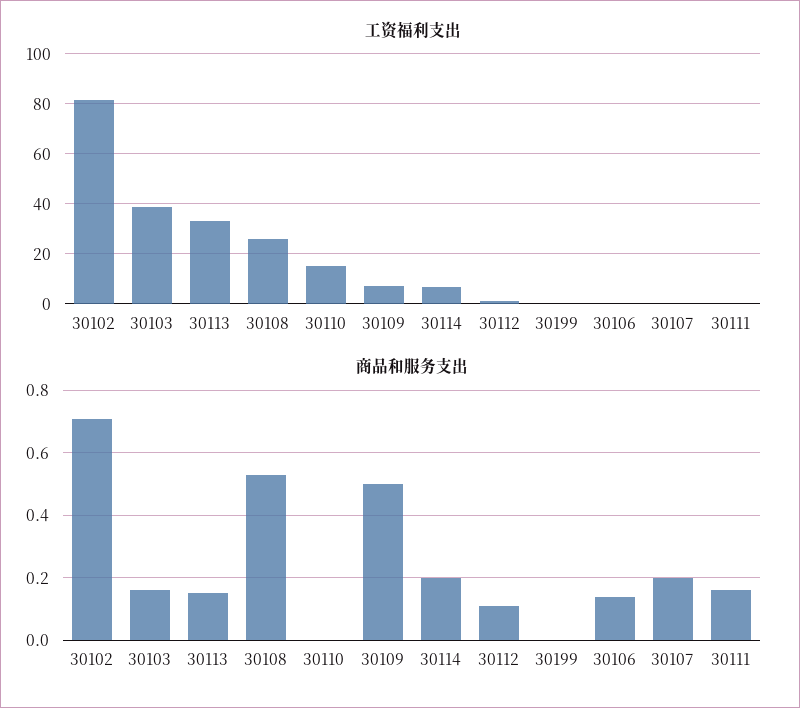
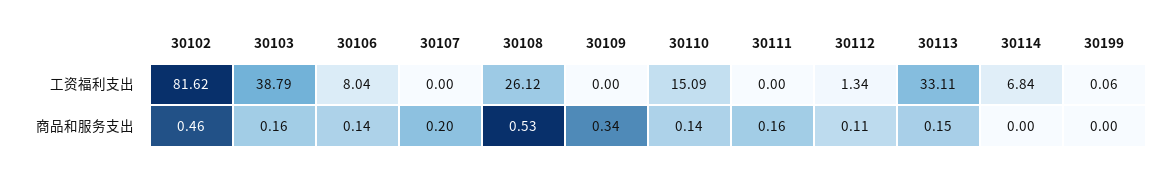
工资福利支出, 30109: 7.5 -> 0
工资福利支出, 30106: 0 -> 8.04
商品和服务支出, 30102: 0.7 -> 0.46
商品和服务支出, 30110: 0 -> 0.14
商品和服务支出, 30109: 0.5 -> 0.34
商品和服务支出, 30114: 0.2 -> 0

